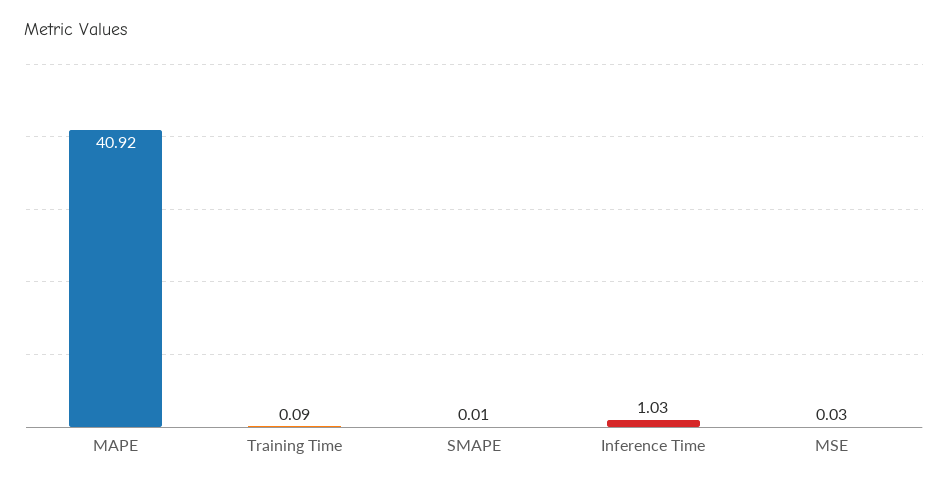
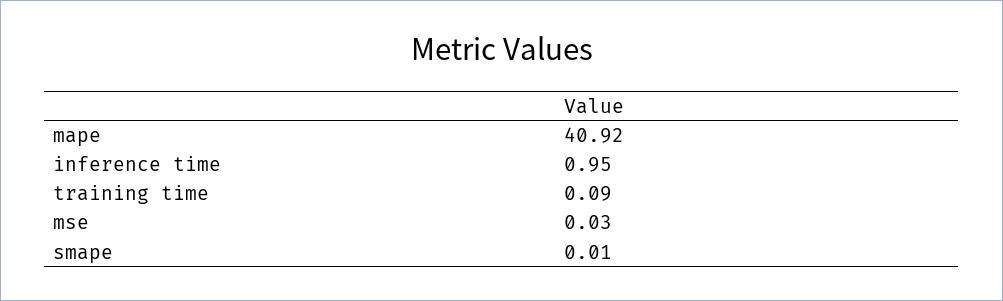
Inference Time: 1.03 -> 0.95

